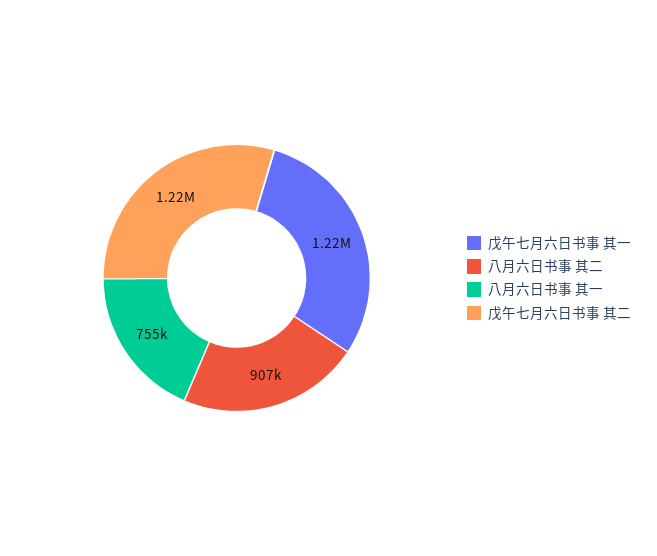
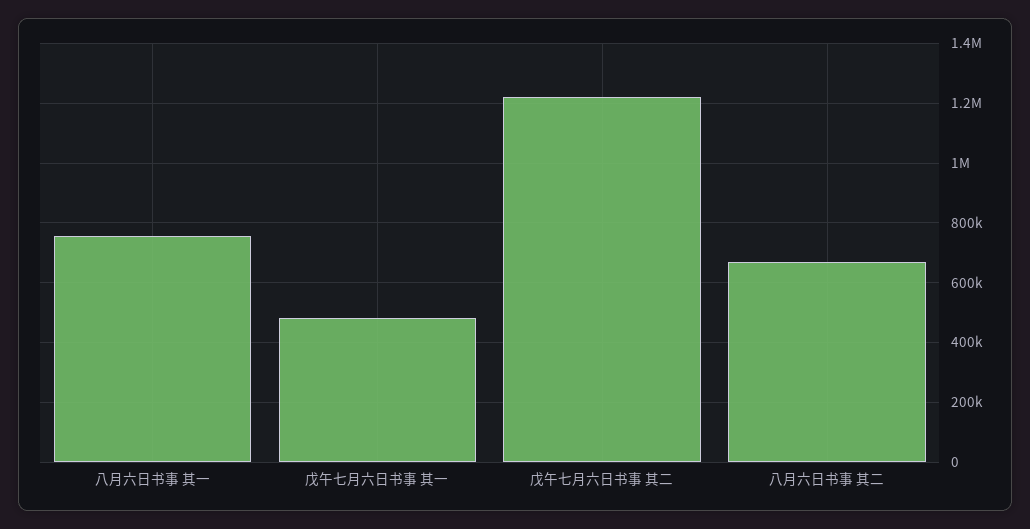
戊午七月六日书事 其一: 1220000 -> 475000
八月六日书事 其二: 907000 -> 675000

